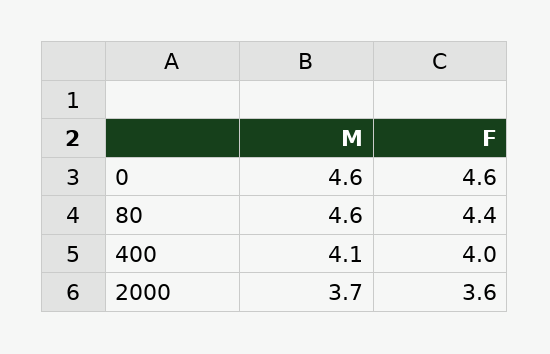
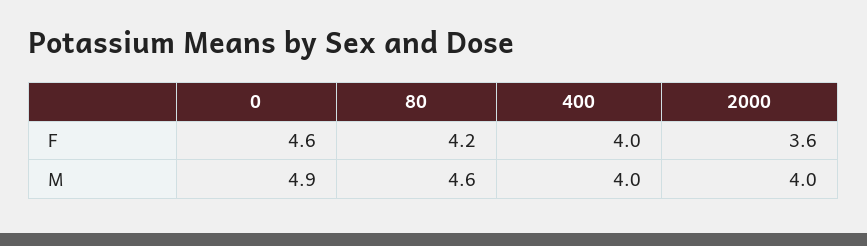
M, 0: 4.6 -> 4.9
F, 80: 4.4 -> 4.2
M, 400: 4.1 -> 4
M, 2000: 3.7 -> 4

